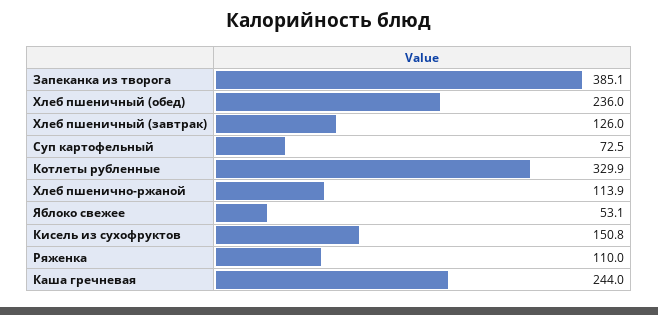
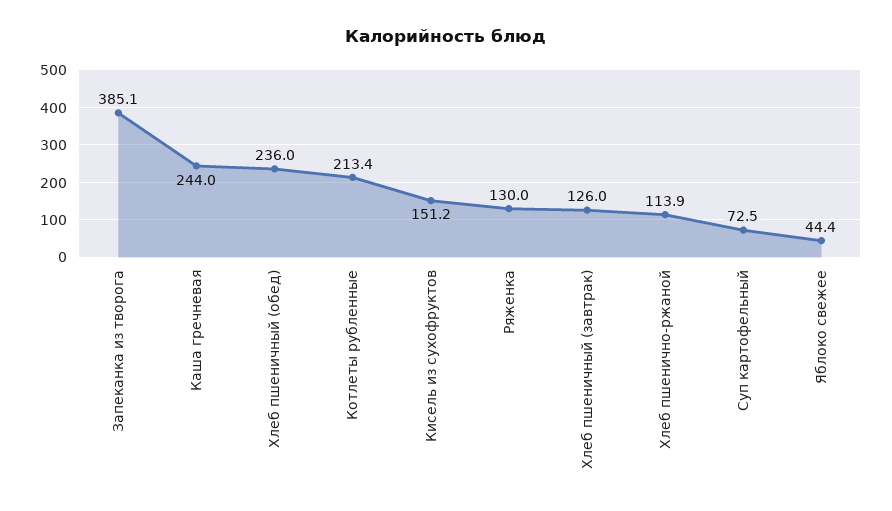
Котлеты рубленные: 329.9 -> 213.4
Яблоко свежее: 53.1 -> 44.4
Кисель из сухофруктов: 150.8 -> 151.2
Ряженка: 110 -> 130

